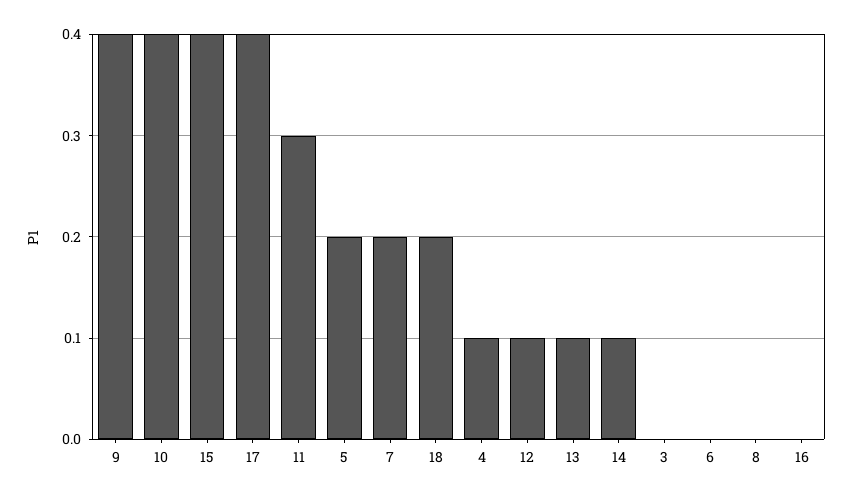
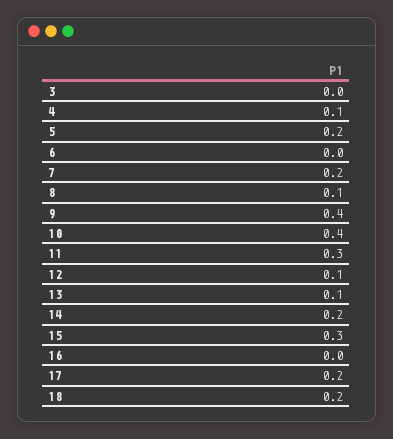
15: 0.4 -> 0.3
17: 0.4 -> 0.2
14: 0.1 -> 0.2
8: 0 -> 0.1

